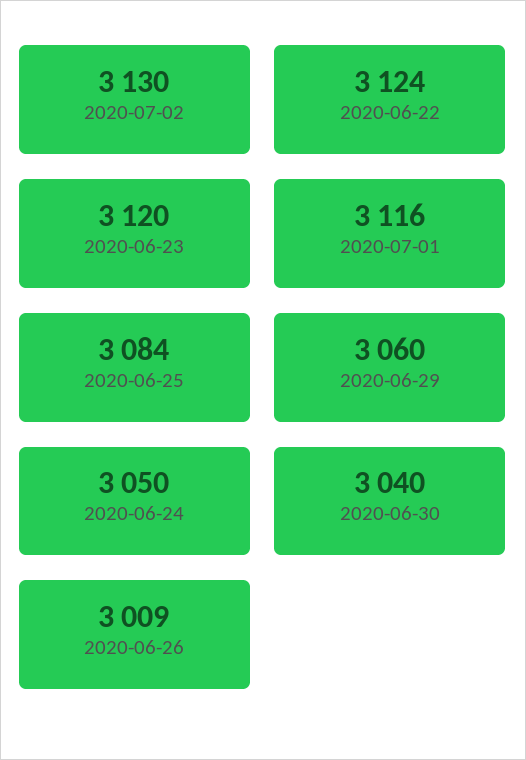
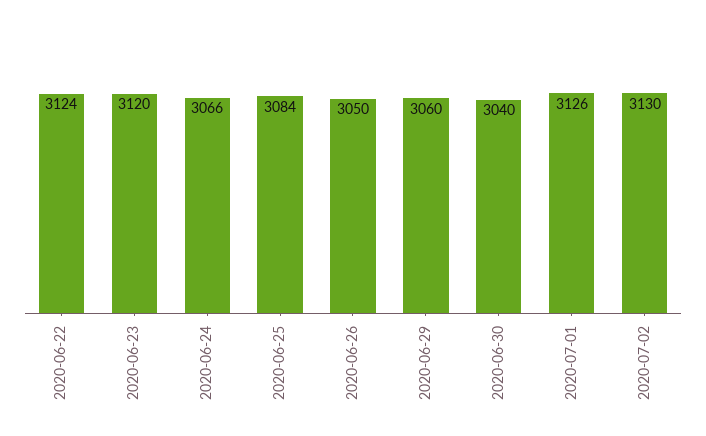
2020-07-01: 3116 -> 3126
2020-06-24: 3050 -> 3066
2020-06-26: 3009 -> 3050

